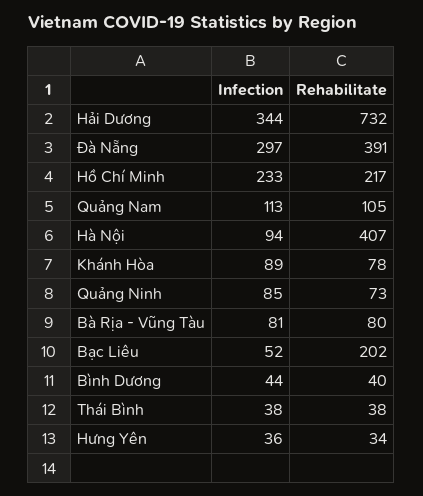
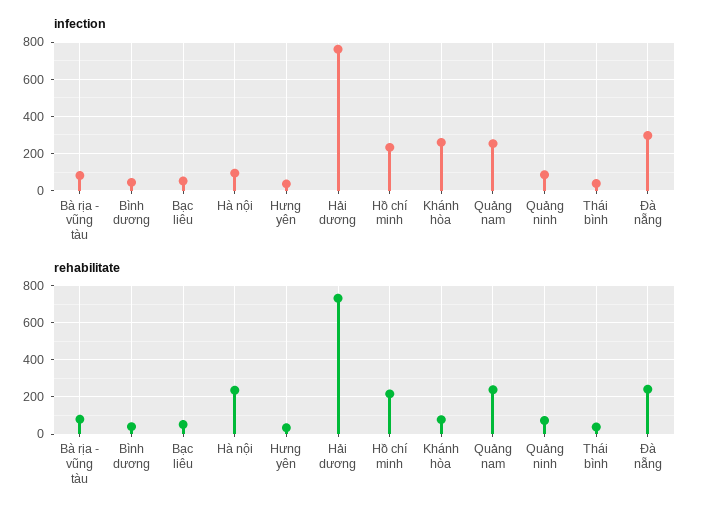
Infection, Hải Dương: 344 -> 750
Rehabilitate, Đà Nẵng: 391 -> 250
Infection, Quảng Nam: 113 -> 250
Rehabilitate, Quảng Nam: 105 -> 250
Rehabilitate, Hà Nội: 407 -> 250
Infection, Khánh Hòa: 89 -> 250
Rehabilitate, Bạc Liêu: 202 -> 50

